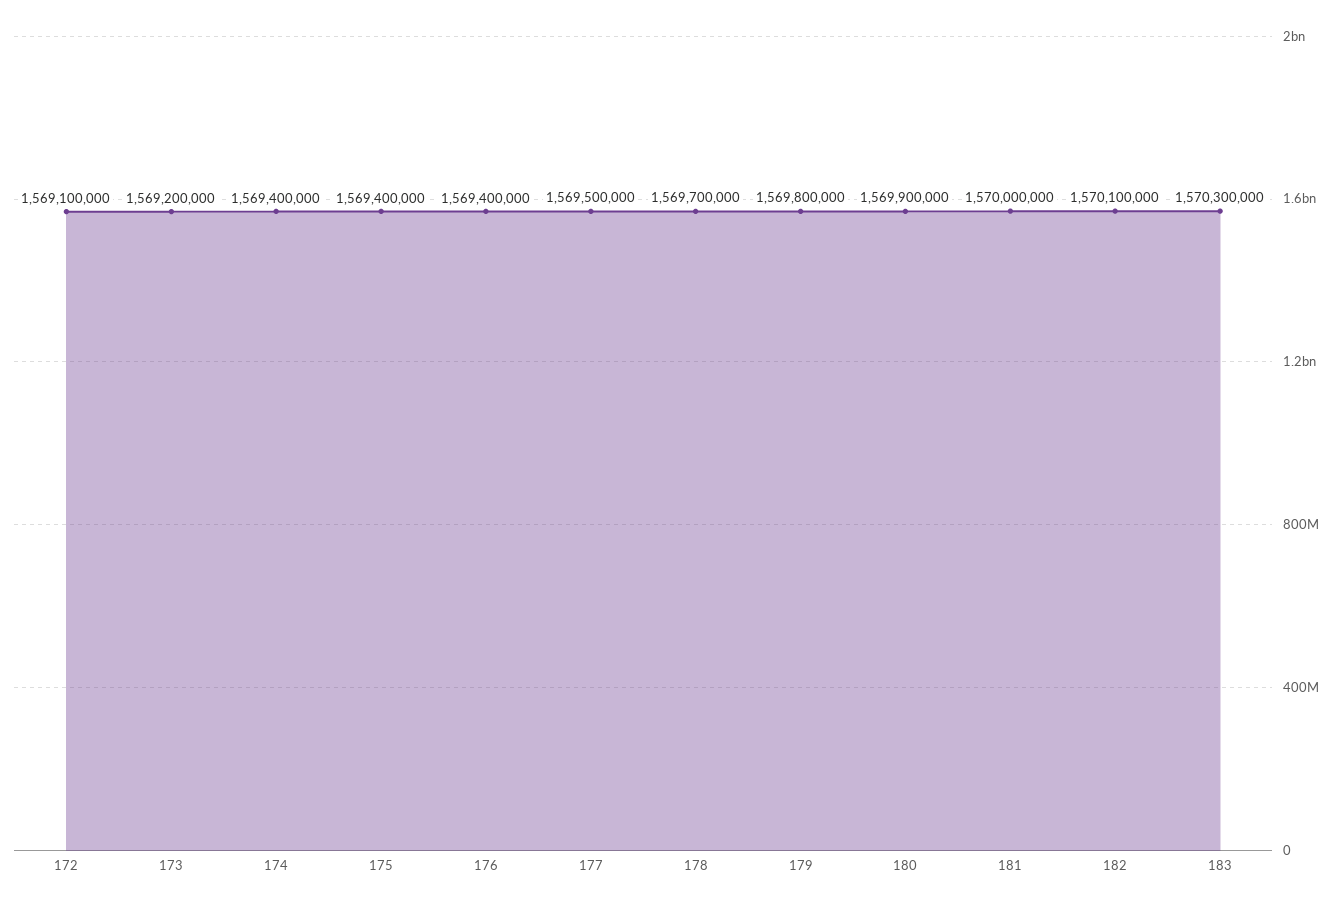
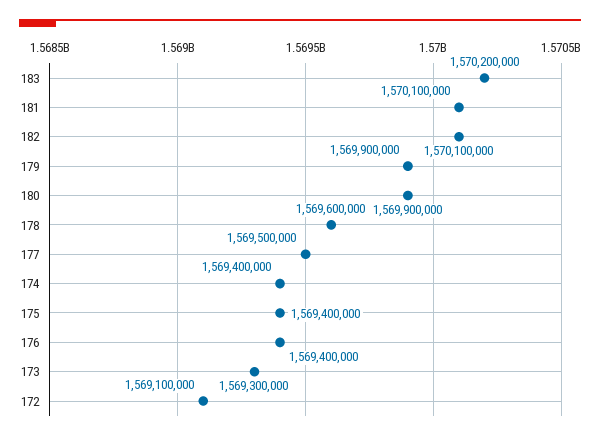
173: 1569200000 -> 1569300000
178: 1569700000 -> 1569600000
179: 1569800000 -> 1569900000
181: 1570000000 -> 1570100000
183: 1570300000 -> 1570200000

